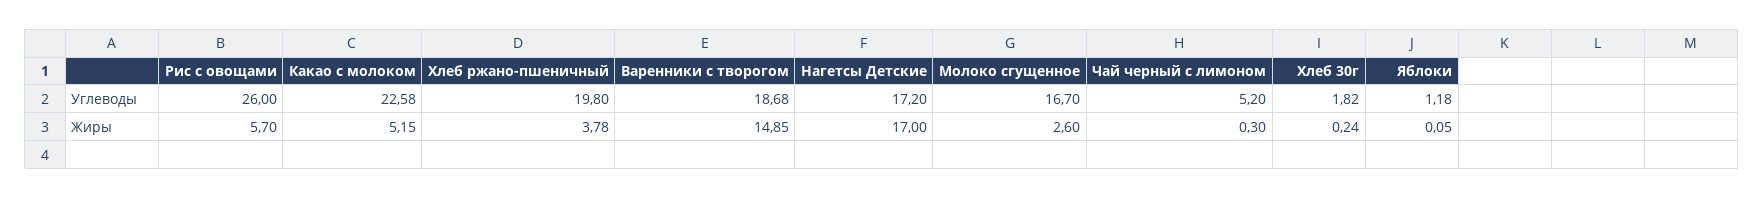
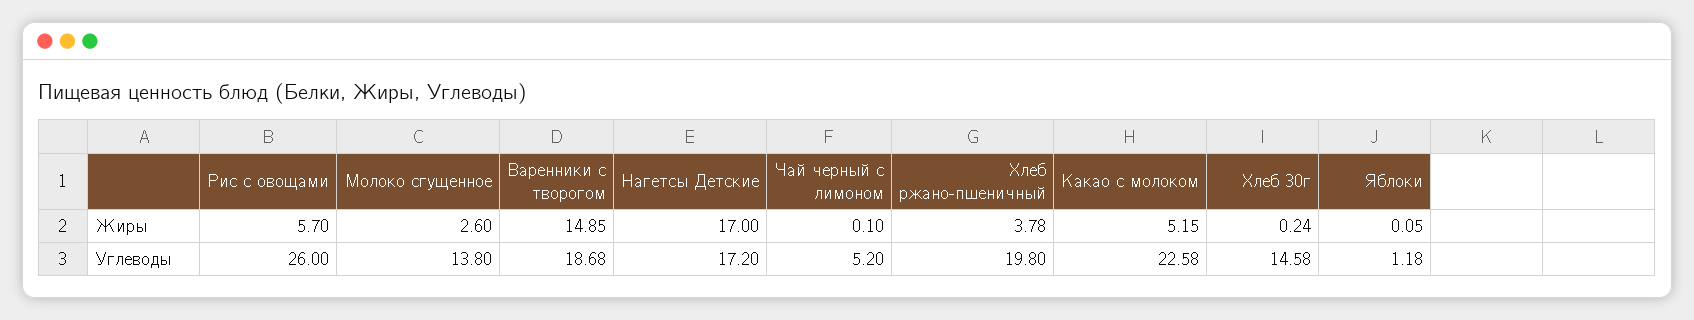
Молоко сгущенное, Углеводы: 16.7 -> 13.8
Хлеб 30г, Углеводы: 1.82 -> 14.58
Чай черный с лимоном, Жиры: 0.3 -> 0.1

